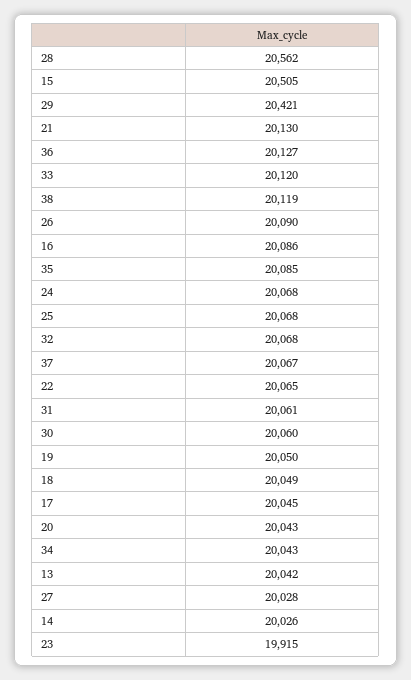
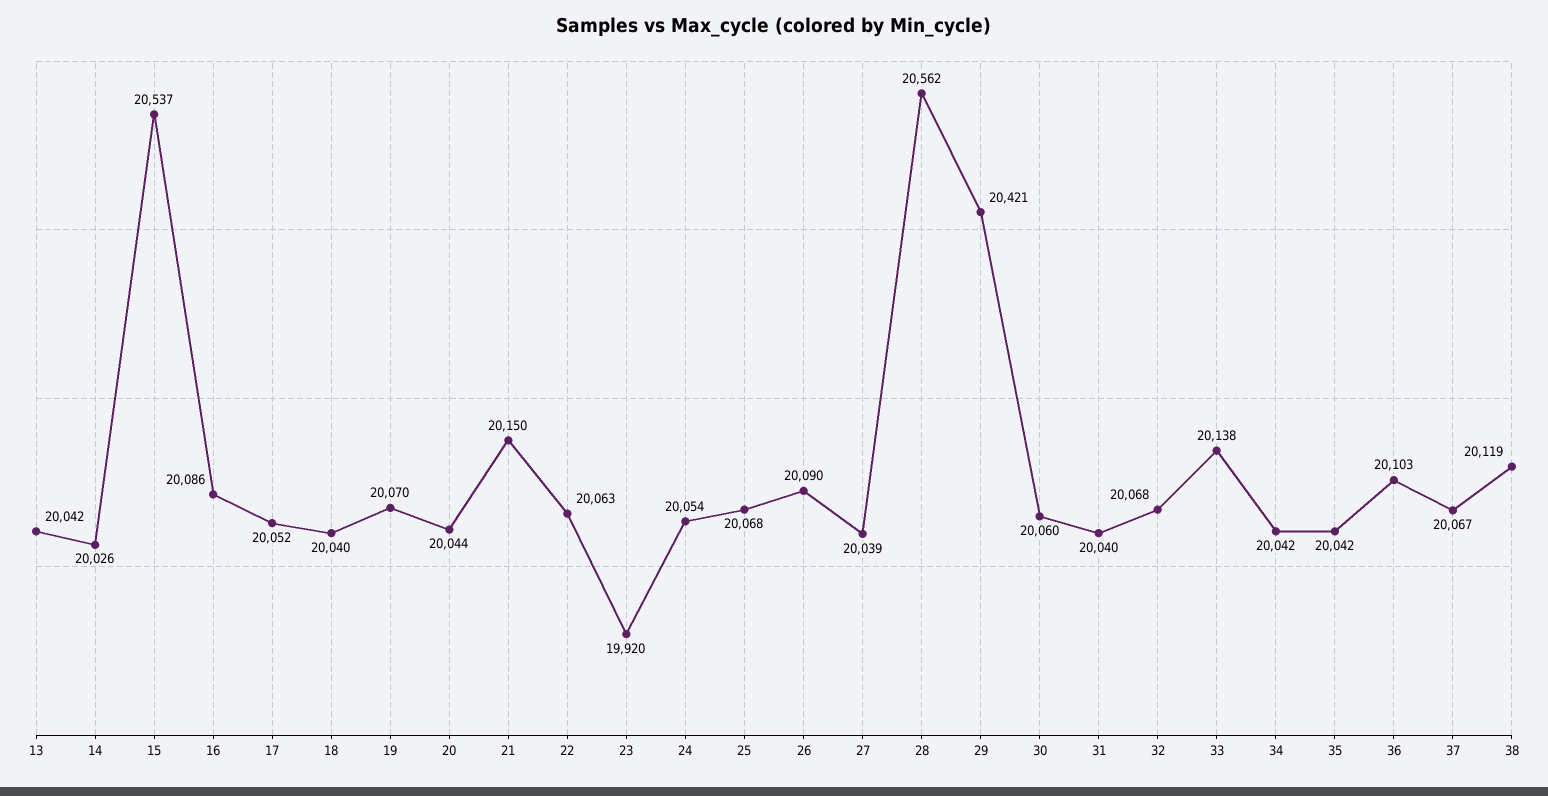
15: 20505 -> 20537
21: 20130 -> 20150
36: 20127 -> 20103
33: 20120 -> 20138
35: 20085 -> 20042
24: 20068 -> 20054
22: 20065 -> 20063
31: 20061 -> 20040
19: 20050 -> 20070
18: 20049 -> 20040
17: 20045 -> 20052
20: 20043 -> 20044
34: 20043 -> 20042
27: 20028 -> 20039
23: 19915 -> 19920

